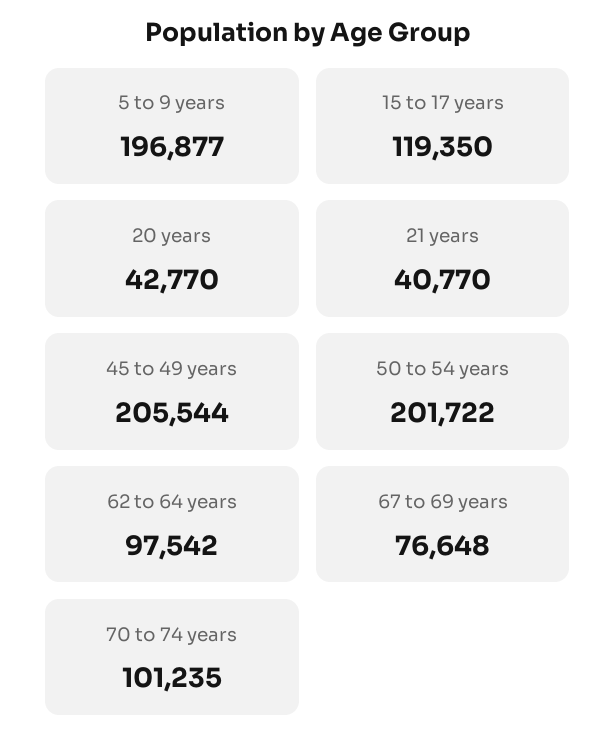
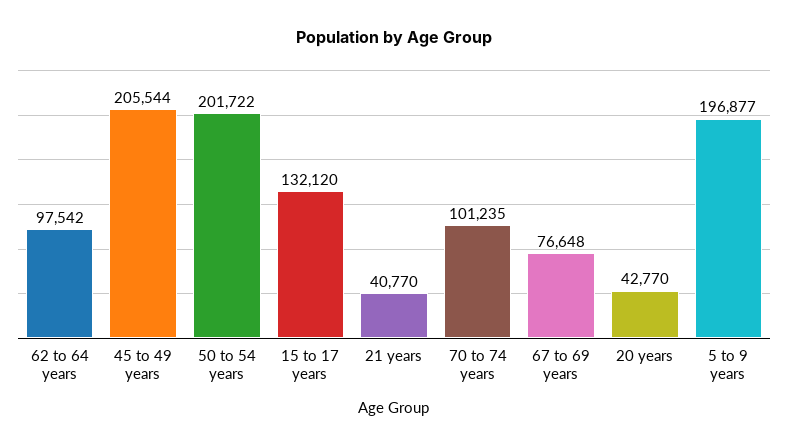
15 to 17 years: 119350 -> 132120

